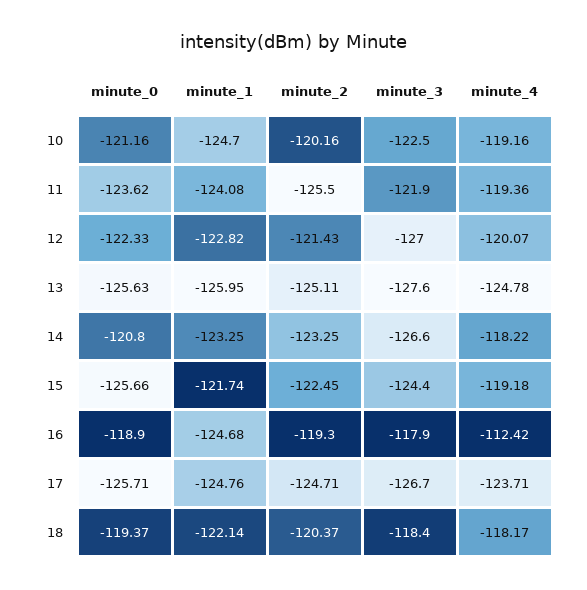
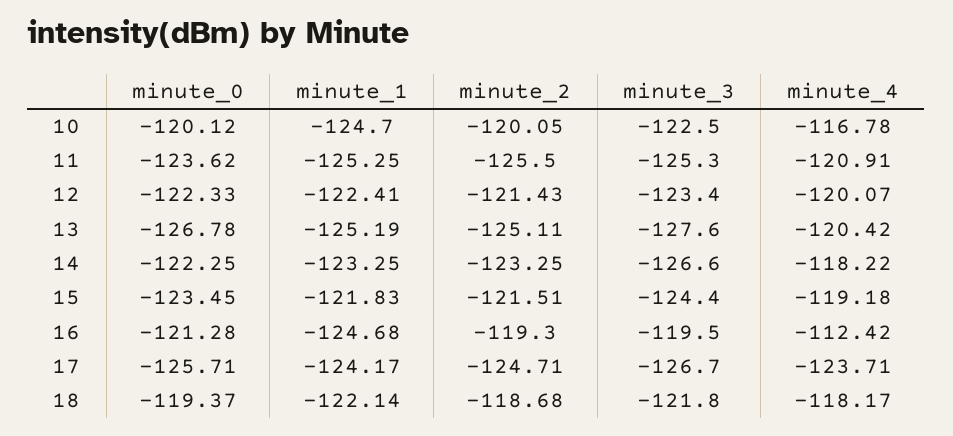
minute_0, 10: -121.16 -> -120.12
minute_2, 10: -120.16 -> -120.05
minute_4, 10: -119.16 -> -116.78
minute_1, 11: -124.08 -> -125.25
minute_3, 11: -121.9 -> -125.3
minute_4, 11: -119.36 -> -120.91
minute_1, 12: -122.82 -> -122.41
minute_3, 12: -127 -> -123.4
minute_0, 13: -125.63 -> -126.78
minute_1, 13: -125.95 -> -125.19
minute_4, 13: -124.78 -> -120.42
minute_0, 14: -120.8 -> -122.25
minute_0, 15: -125.66 -> -123.45
minute_1, 15: -121.74 -> -121.83
minute_2, 15: -122.45 -> -121.51
minute_0, 16: -118.9 -> -121.28
minute_3, 16: -117.9 -> -119.5
minute_1, 17: -124.76 -> -124.17
minute_2, 18: -120.37 -> -118.68
minute_3, 18: -118.4 -> -121.8

